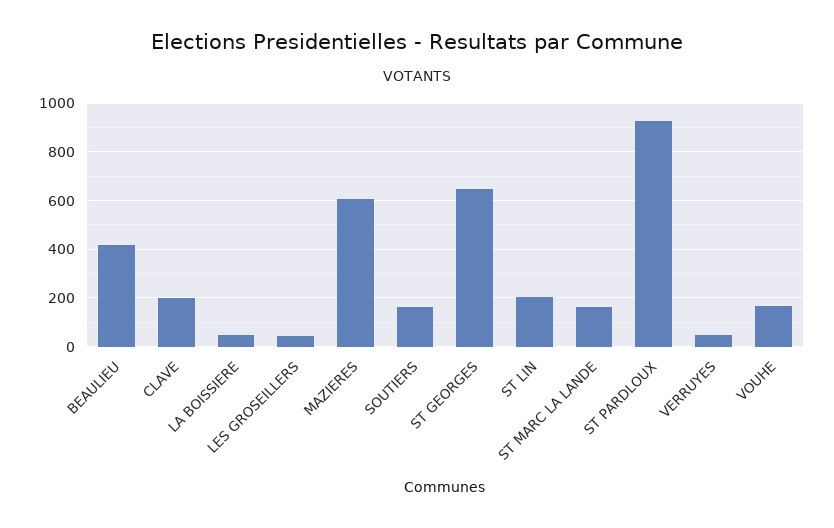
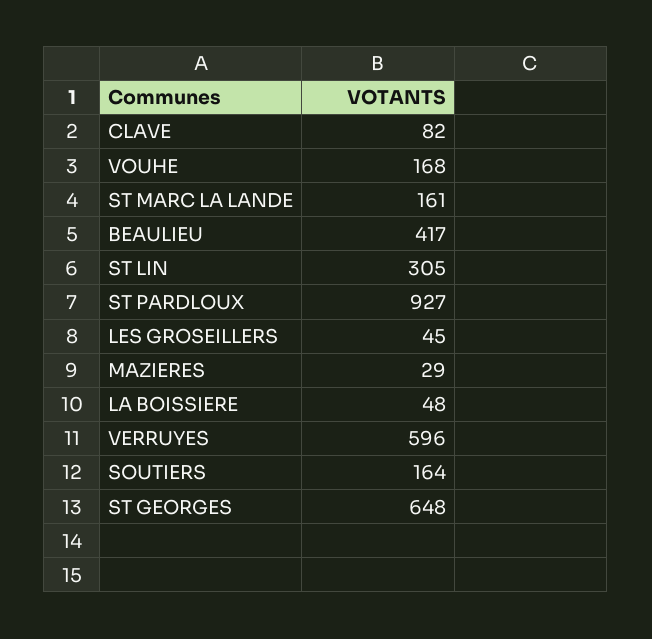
CLAVE: 200 -> 82
MAZIERES: 600 -> 29
ST LIN: 200 -> 305
VERRUYES: 50 -> 596

